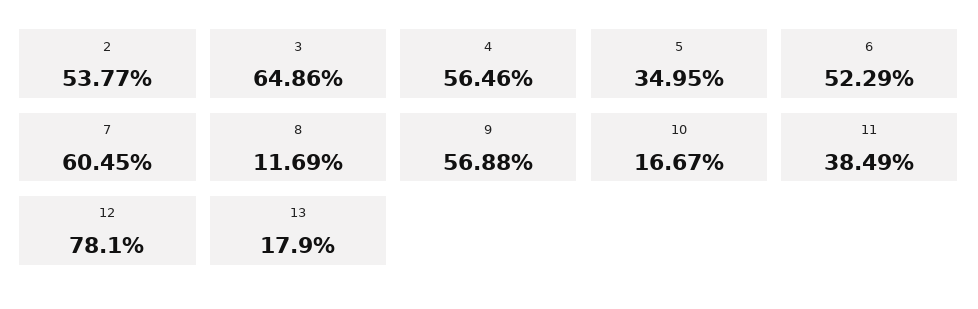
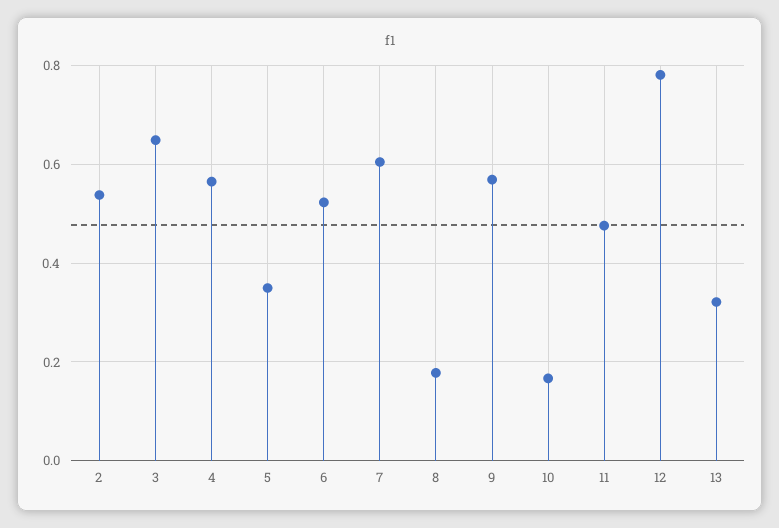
8: 0.1169 -> 0.18
11: 0.3849 -> 0.48
13: 0.179 -> 0.32

